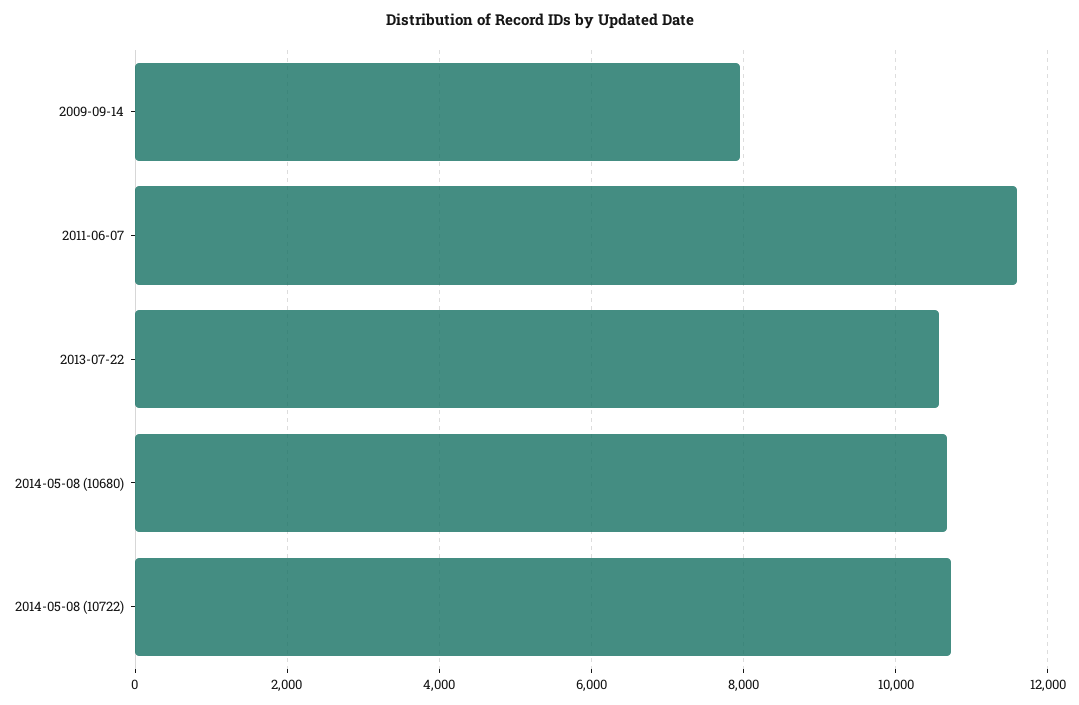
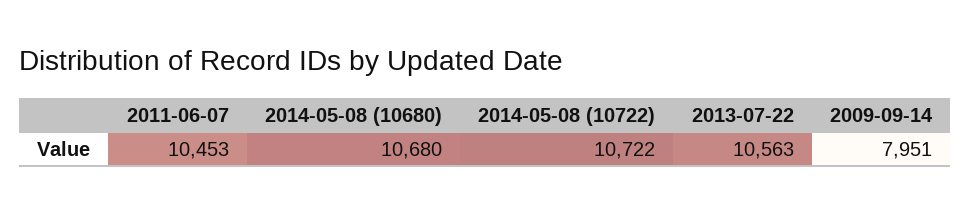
2011-06-07: 11600 -> 10453

